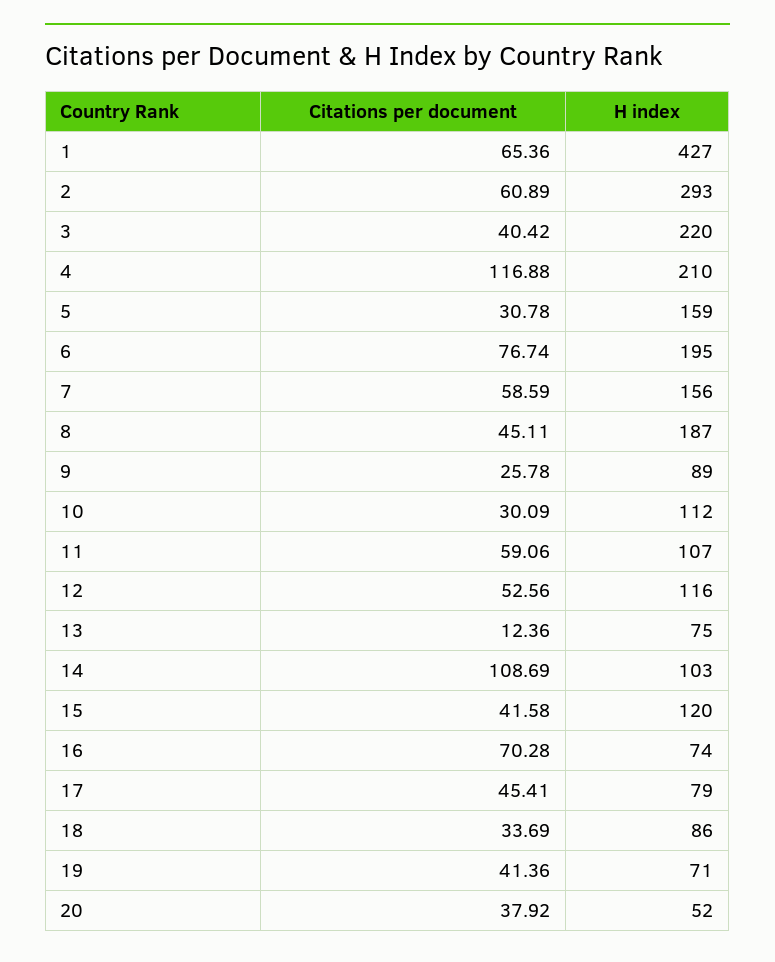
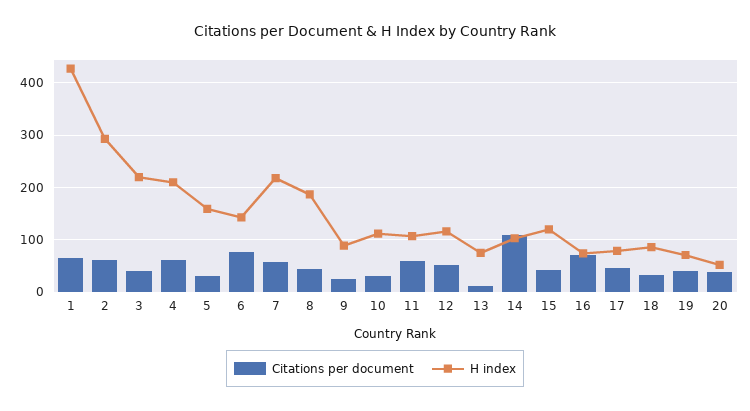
Citations per document, 4: 116.88 -> 60
H index, 6: 195 -> 140
H index, 7: 156 -> 220

